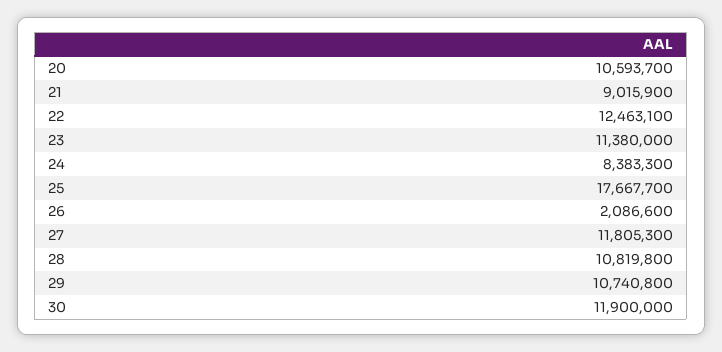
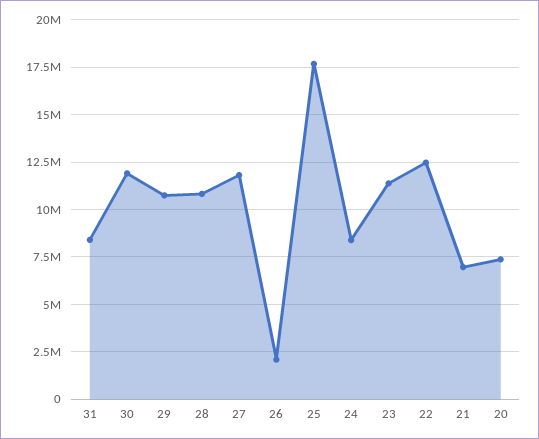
20: 10593700 -> 7500000
21: 9015900 -> 7000000
31: none -> 8500000

